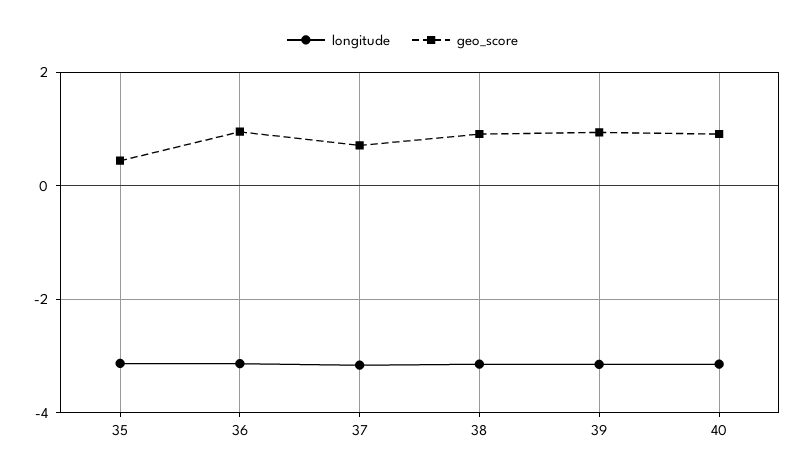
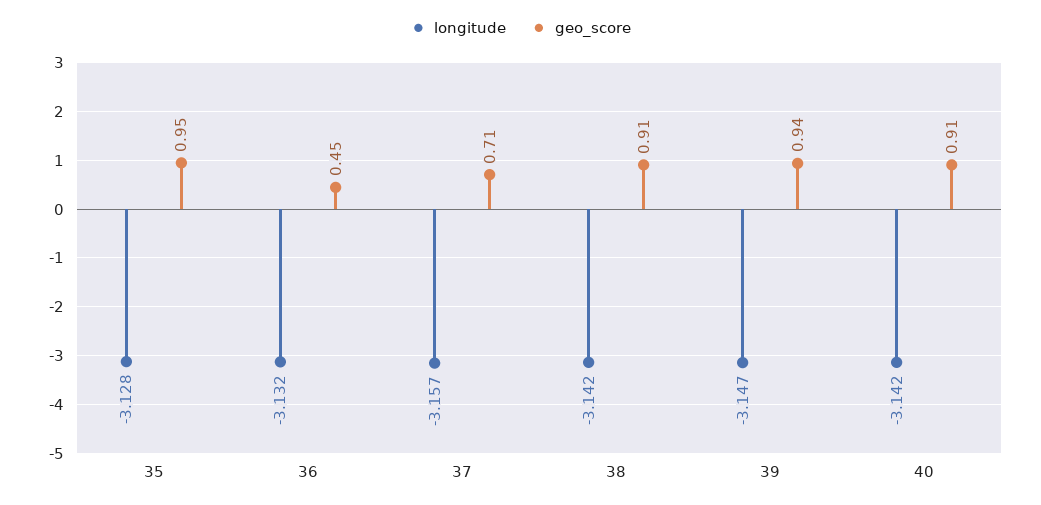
geo_score, 35: 0.4 -> 0.95
geo_score, 36: 1 -> 0.45

